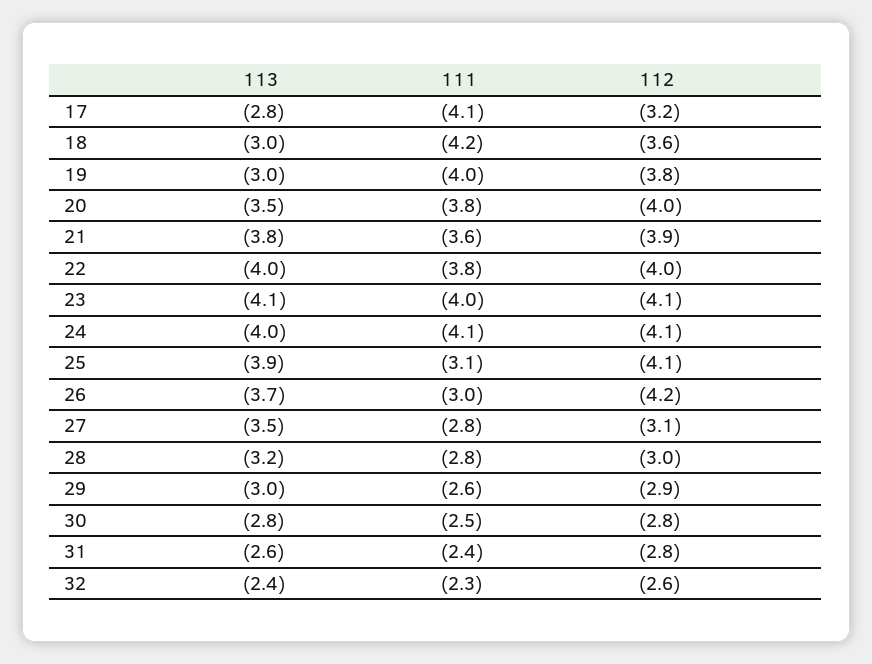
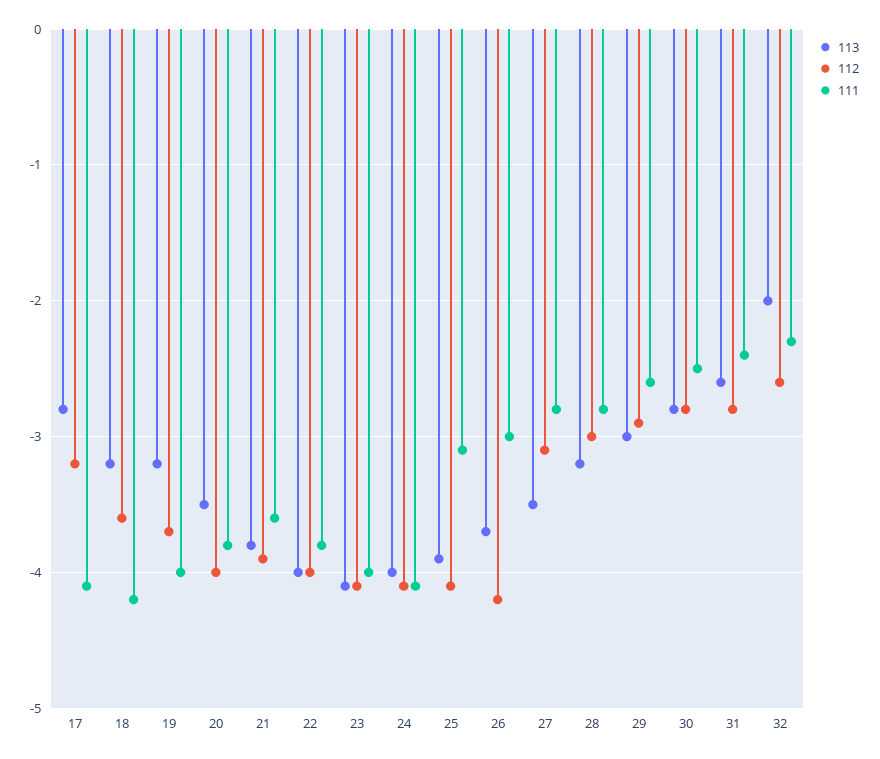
113, 18: -3 -> -3.2
113, 19: -3 -> -3.2
112, 19: -3.8 -> -3.7
113, 32: -2.4 -> -2

